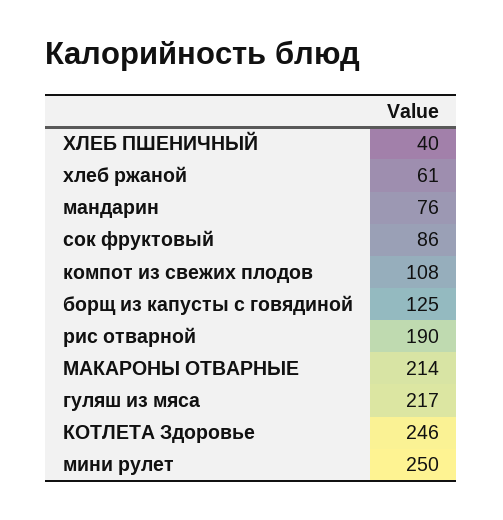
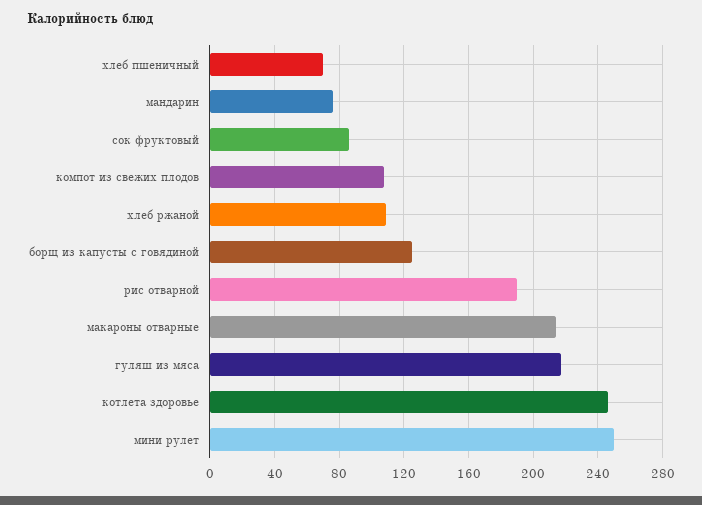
ХЛЕБ ПШЕНИЧНЫЙ: 40 -> 70
хлеб ржаной: 61 -> 110

